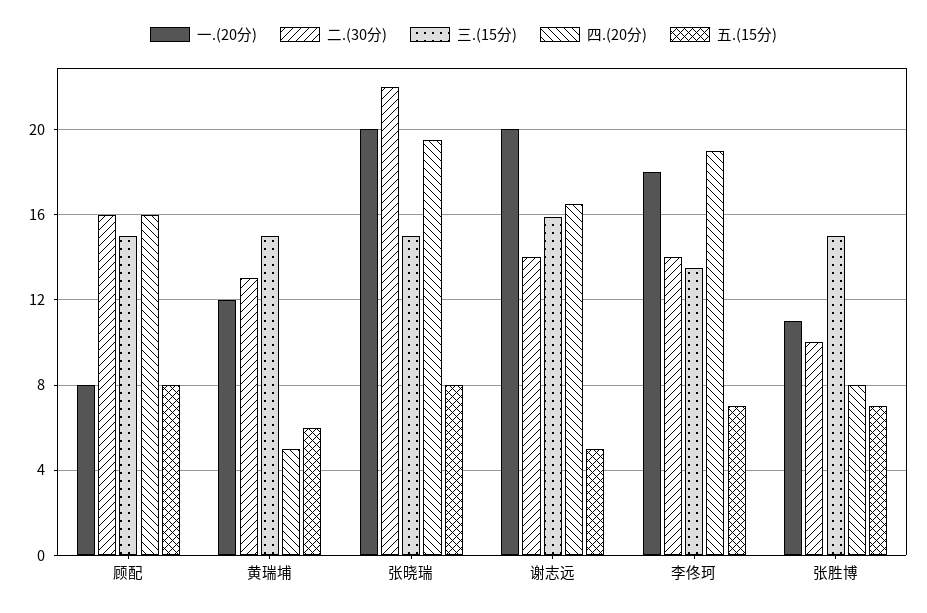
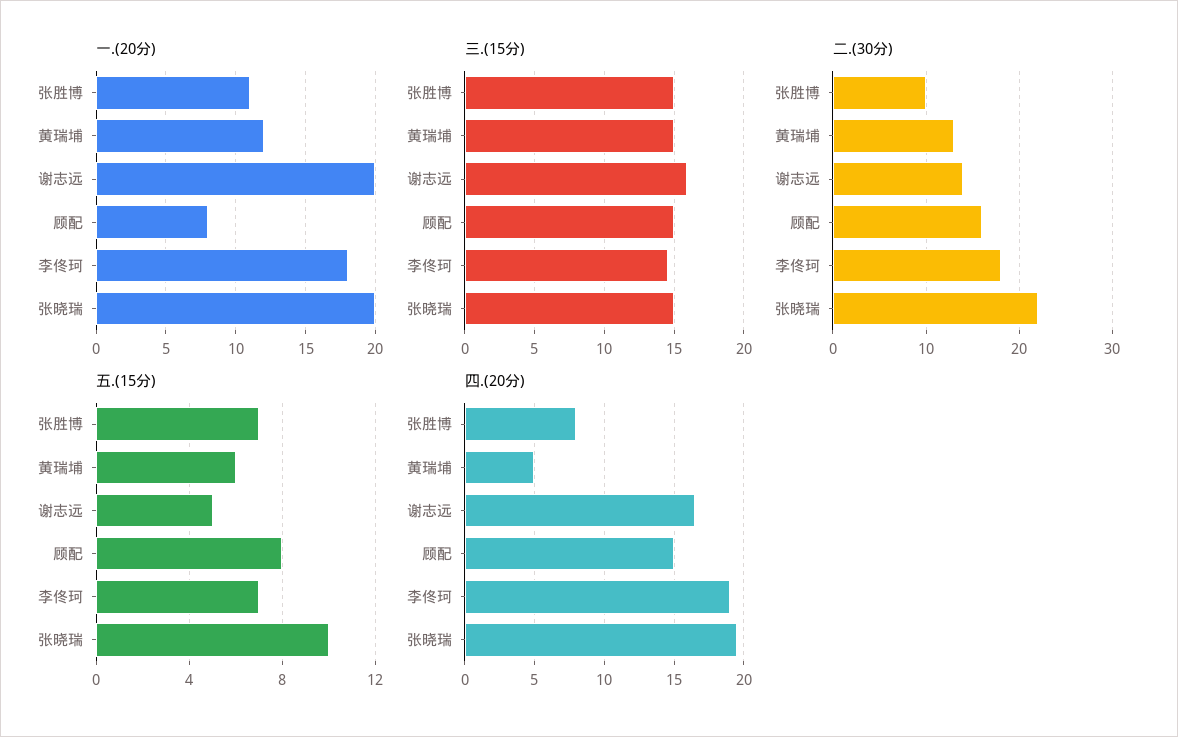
四.(20分), 顾配: 16 -> 15
五.(15分), 张晓瑞: 8 -> 10
二.(30分), 李佟珂: 14 -> 18
三.(15分), 李佟珂: 13.5 -> 14.5

